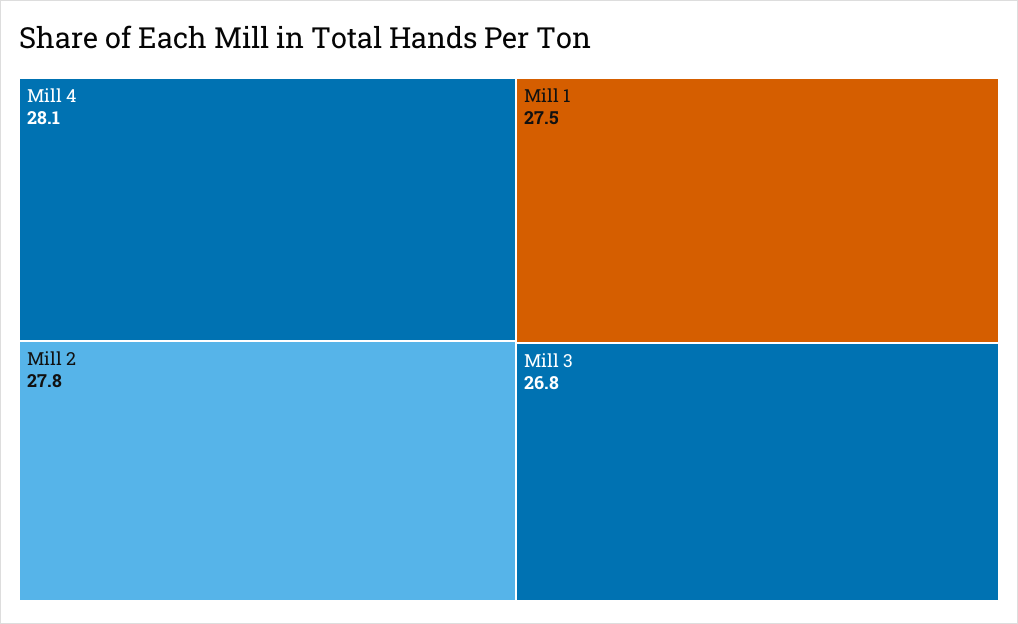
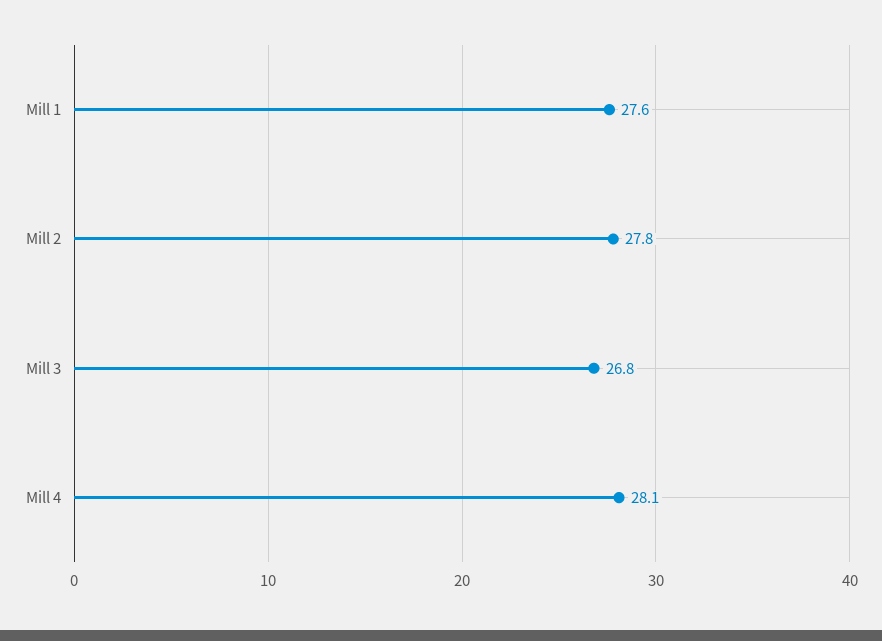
Mill 1: 27.5 -> 27.6

